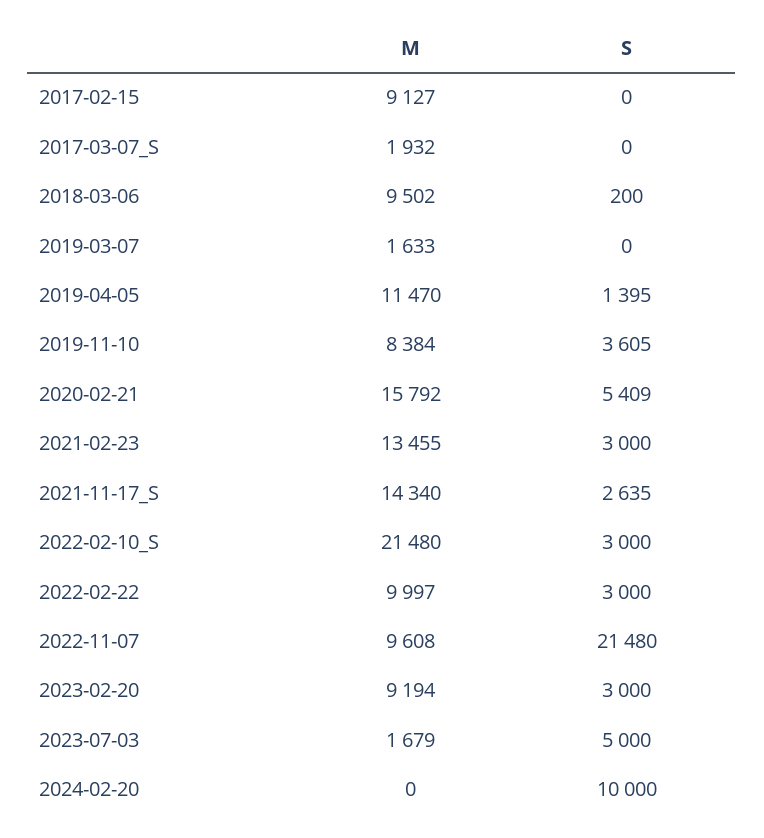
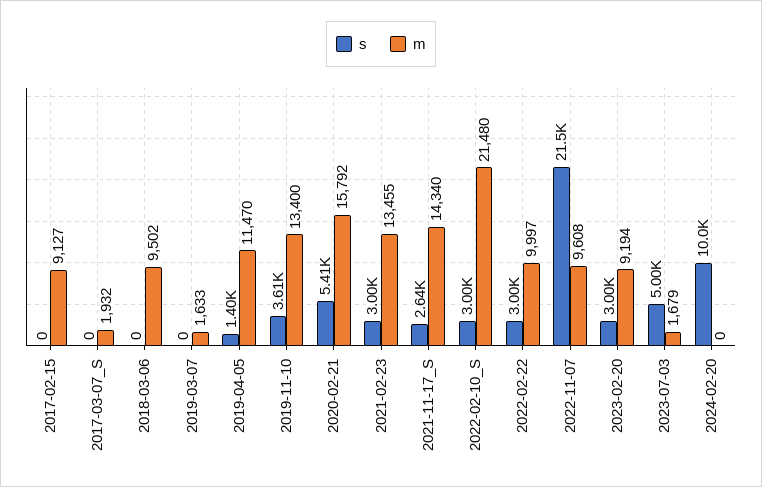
S, 2018-03-06: 200 -> 0
M, 2019-11-10: 8384 -> 13400

